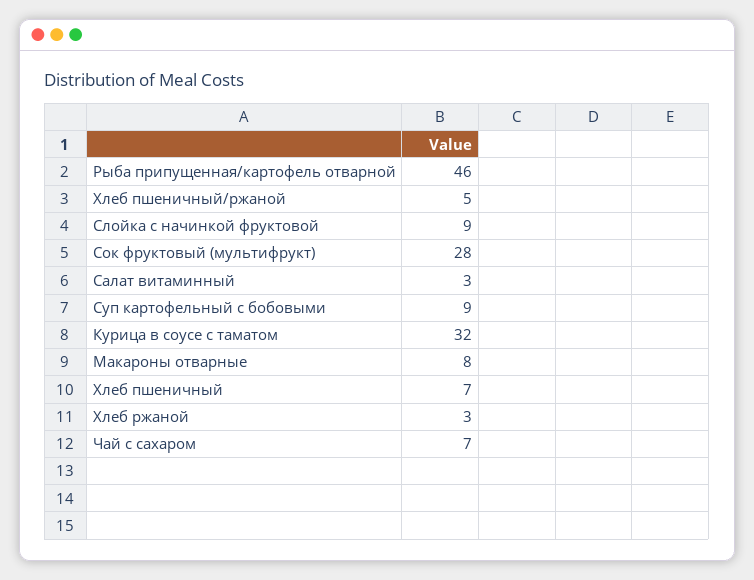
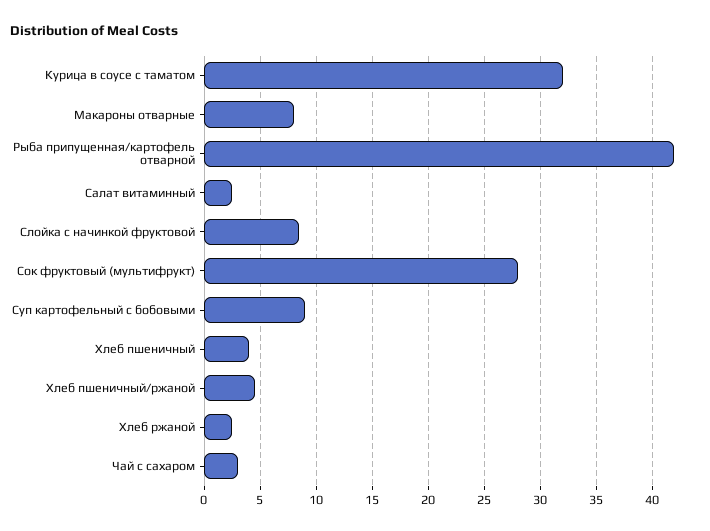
Рыба припущенная/картофель отварной: 46 -> 42
Хлеб пшеничный: 7 -> 4
Чай с сахаром: 7 -> 3

